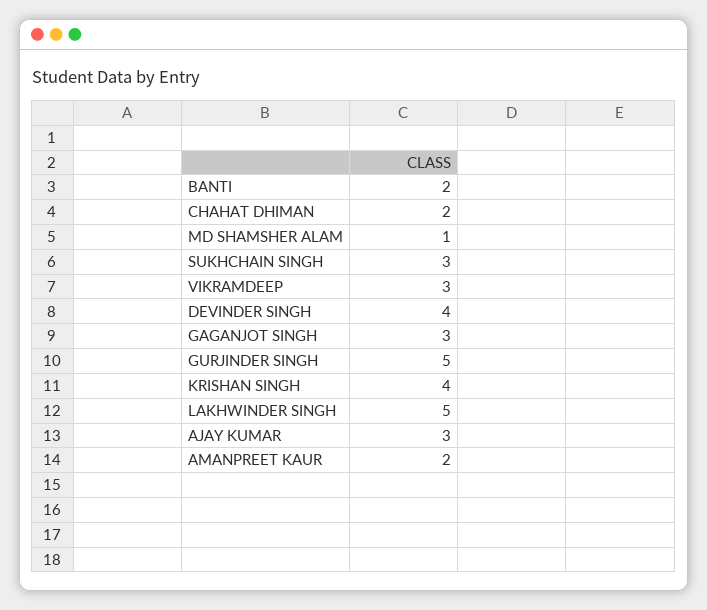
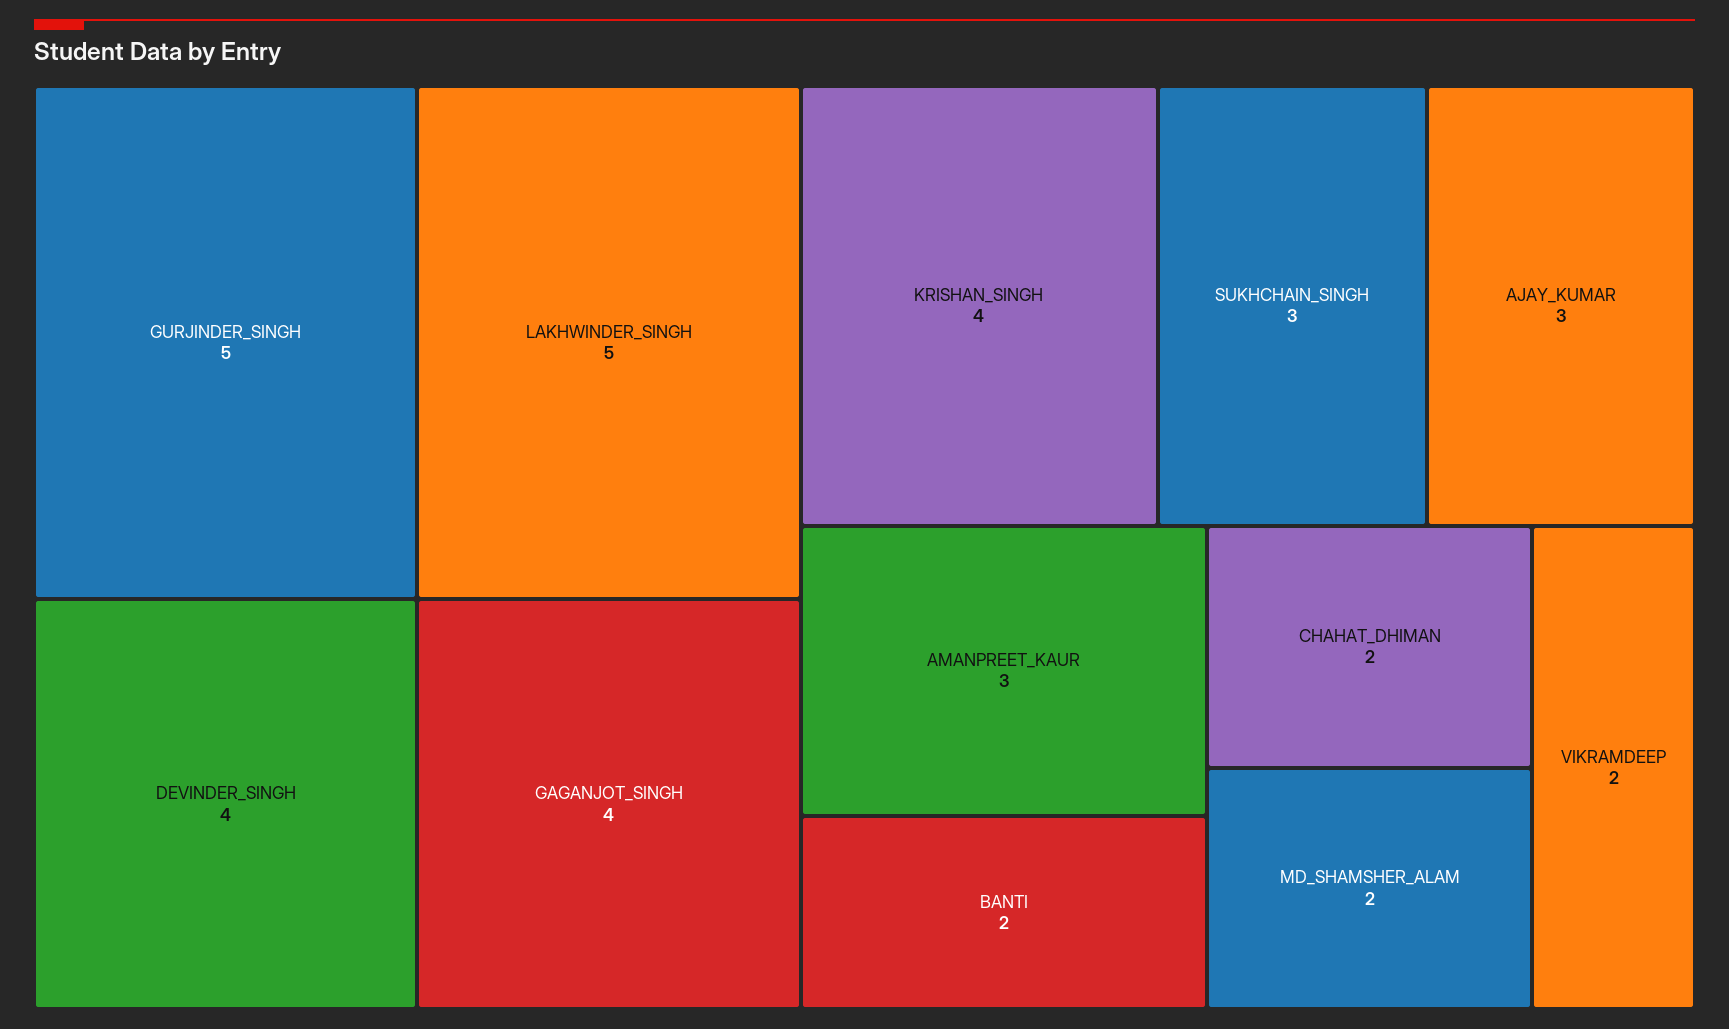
MD SHAMSHER ALAM: 1 -> 2
VIKRAMDEEP: 3 -> 2
GAGANJOT SINGH: 3 -> 4
AMANPREET KAUR: 2 -> 3

